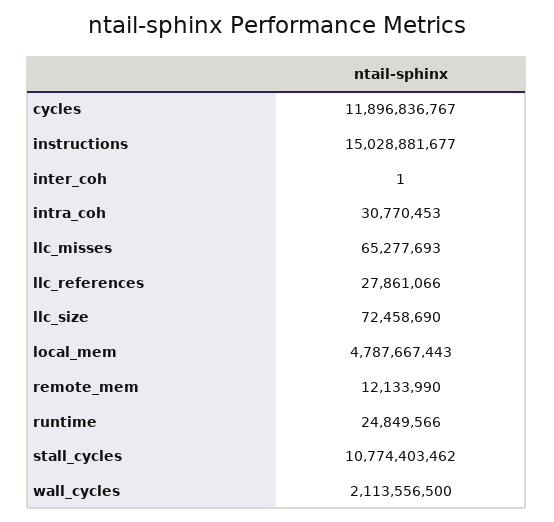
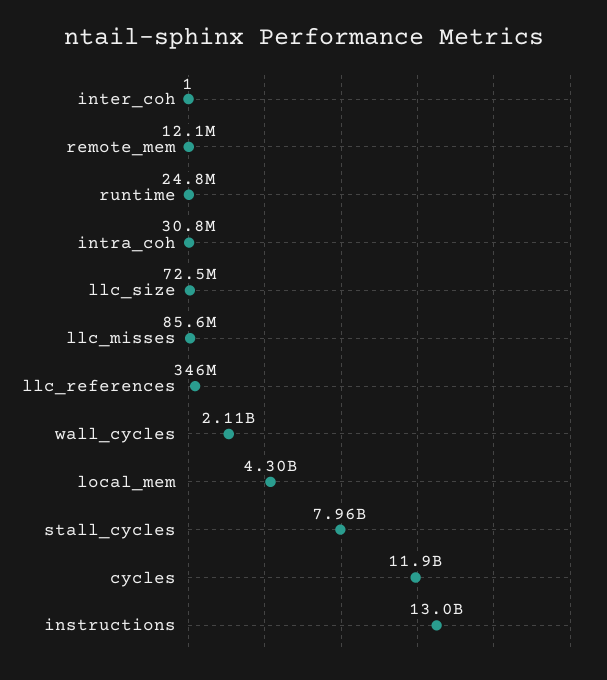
instructions: 15028881677 -> 13000000000
llc_misses: 65277693 -> 85600000
llc_references: 27861066 -> 346000000
local_mem: 4787667443 -> 4300000000
stall_cycles: 10774403462 -> 7960000000

